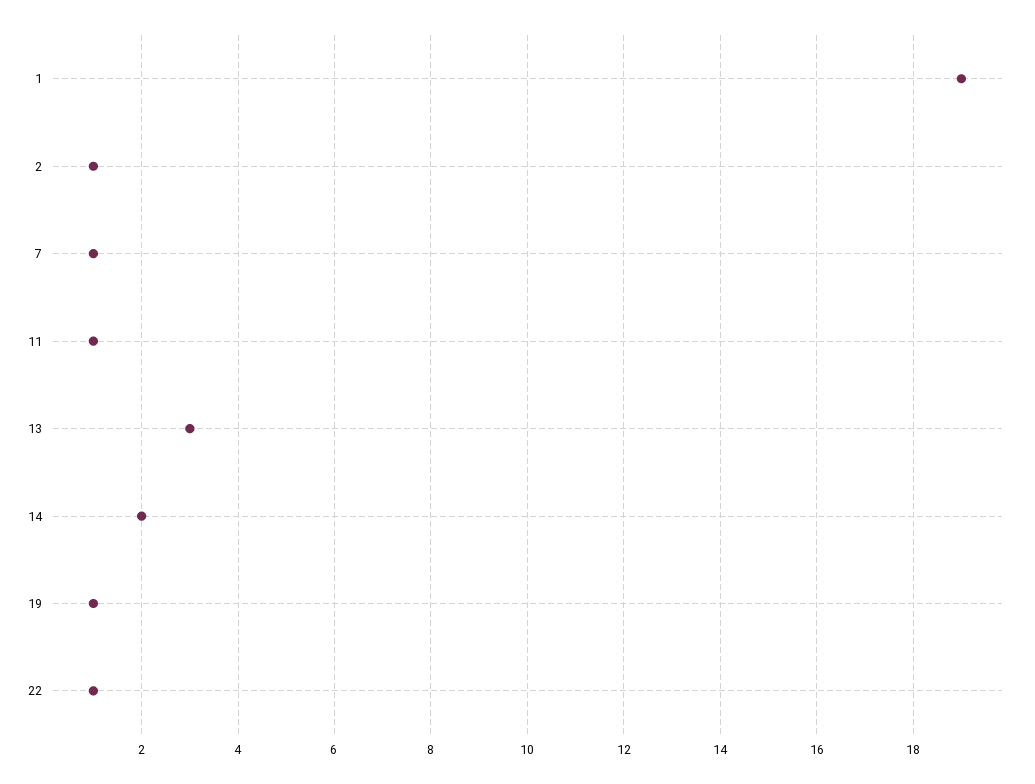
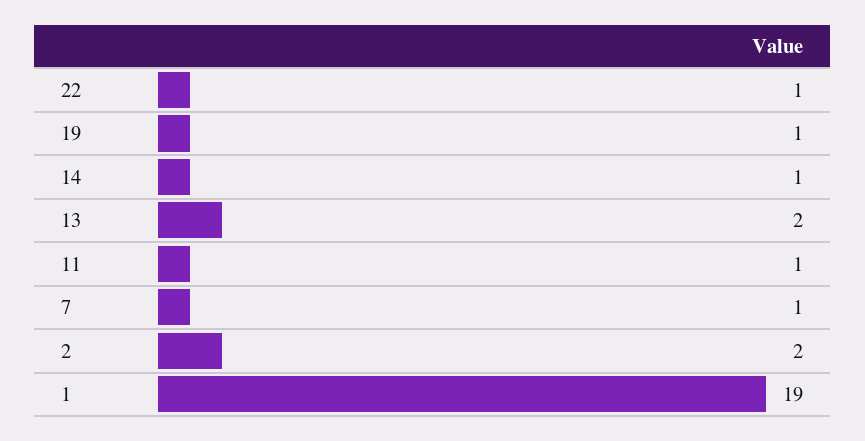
2: 1 -> 2
13: 3 -> 2
14: 2 -> 1

